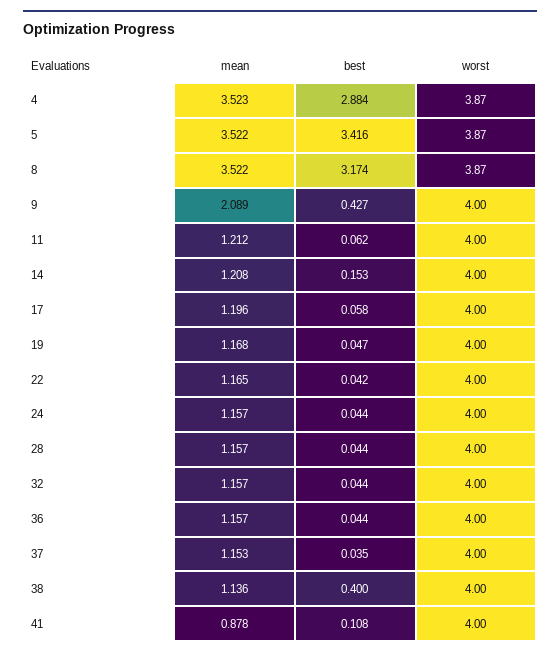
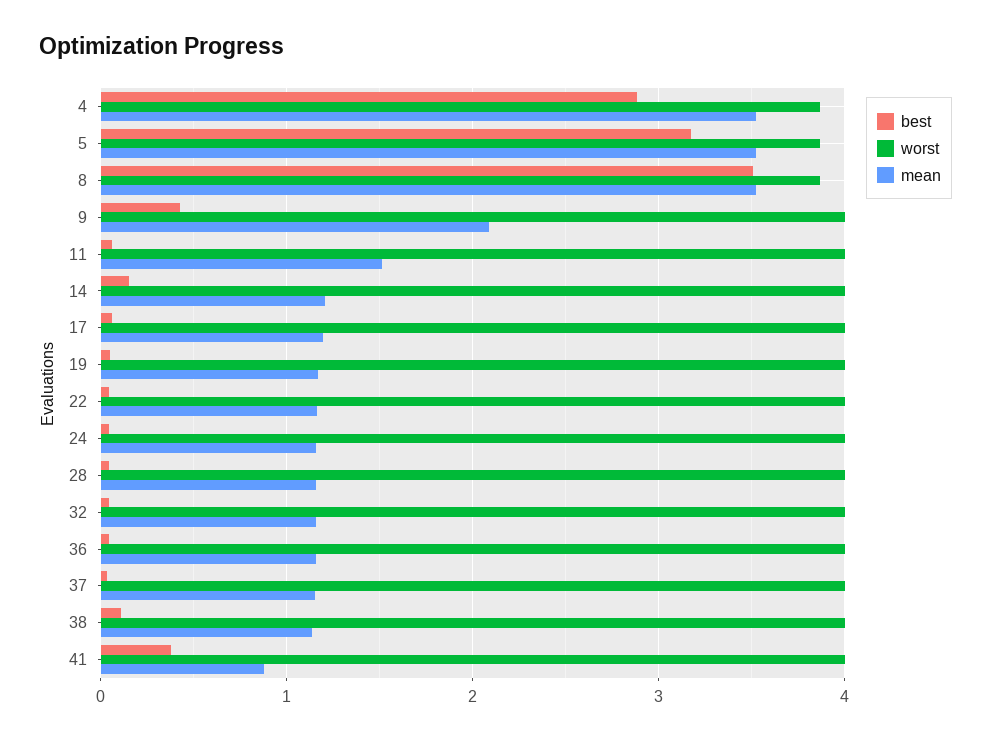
best, 5: 3.416 -> 3.2
best, 8: 3.174 -> 3.5
mean, 11: 1.212 -> 1.5
best, 38: 0.4 -> 0.1
best, 41: 0.108 -> 0.4

